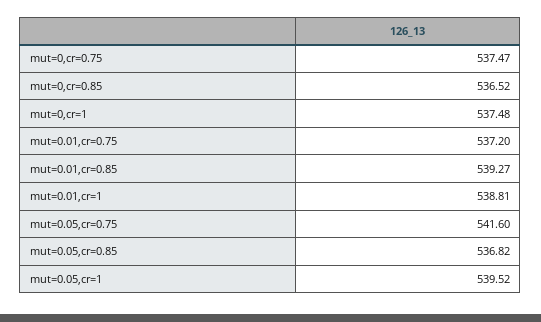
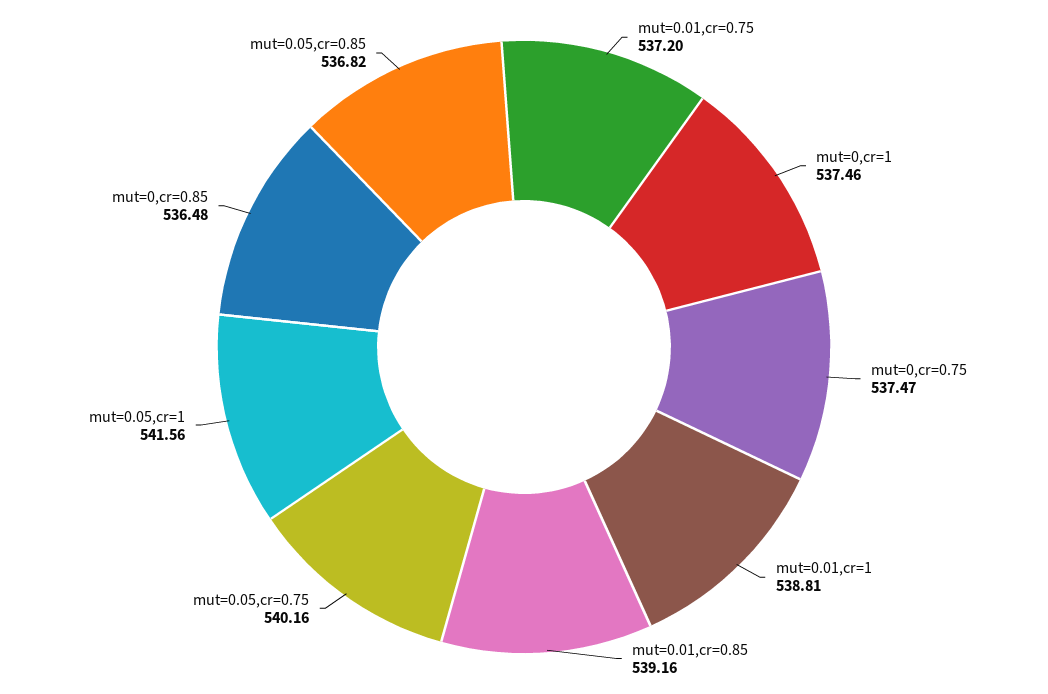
mut=0,cr=0.85: 536.52 -> 536.48
mut=0,cr=1: 537.48 -> 537.46
mut=0.01,cr=0.85: 539.27 -> 539.16
mut=0.05,cr=0.75: 541.6 -> 540.16
mut=0.05,cr=1: 539.52 -> 541.56

